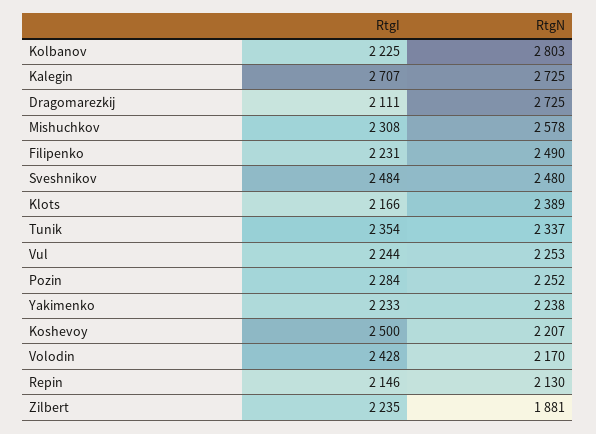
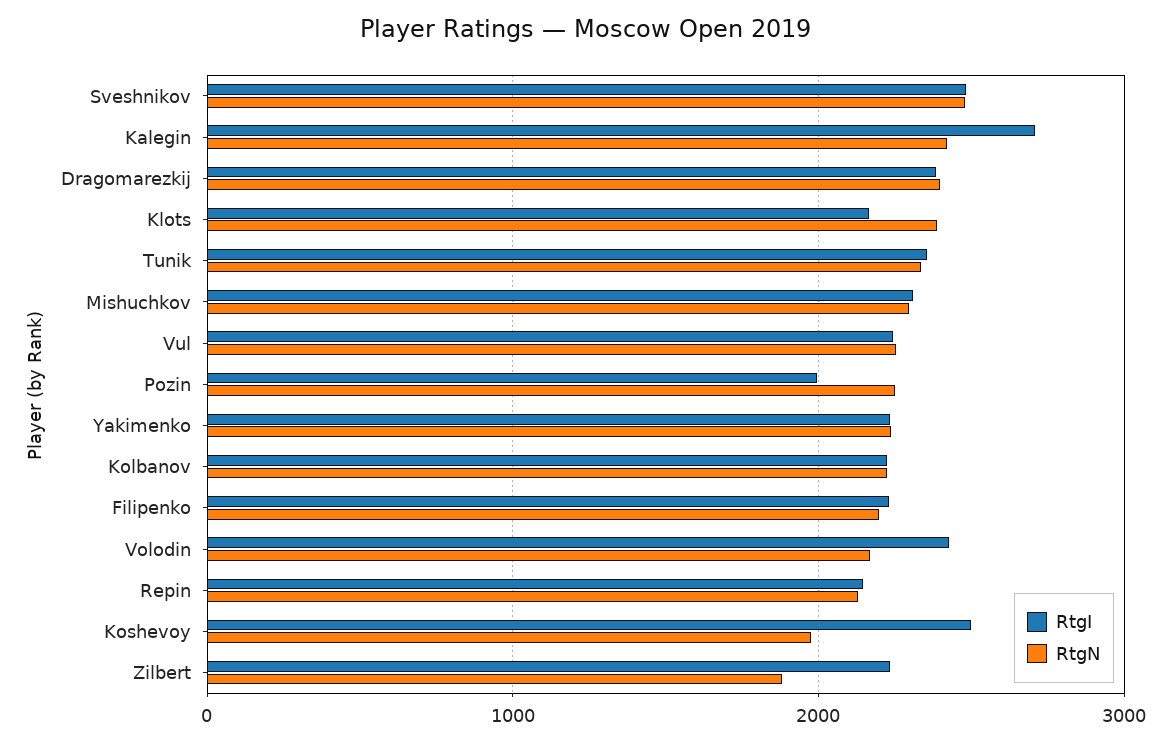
RtgN, Kolbanov: 2803 -> 2200
RtgN, Kalegin: 2725 -> 2400
RtgI, Dragomarezkij: 2111 -> 2400
RtgN, Dragomarezkij: 2725 -> 2400
RtgN, Mishuchkov: 2578 -> 2300
RtgN, Filipenko: 2490 -> 2200
RtgI, Pozin: 2284 -> 2000
RtgN, Koshevoy: 2207 -> 2000

